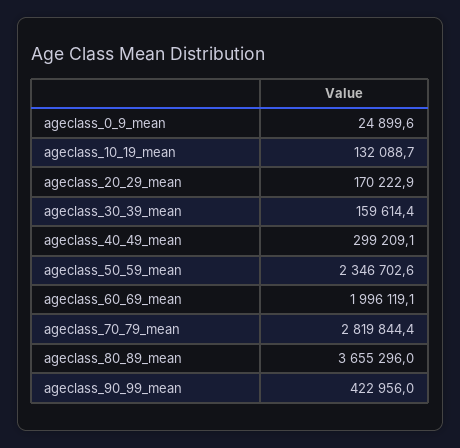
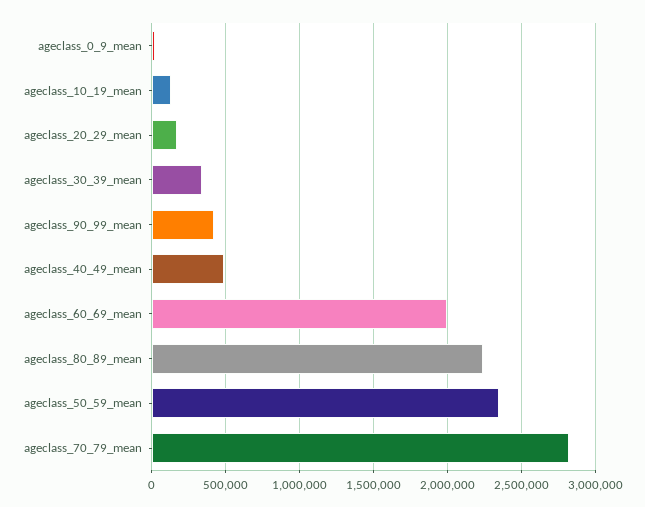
ageclass_30_39_mean: 159614.4 -> 350000
ageclass_40_49_mean: 299209.1 -> 500000
ageclass_80_89_mean: 3655296 -> 2250000

